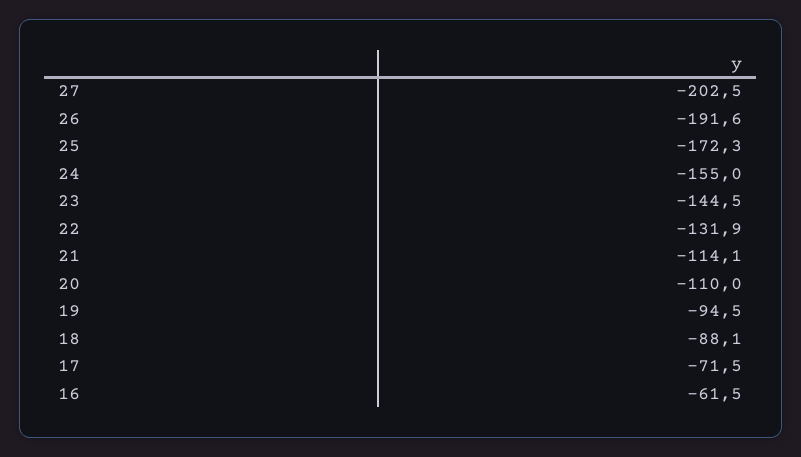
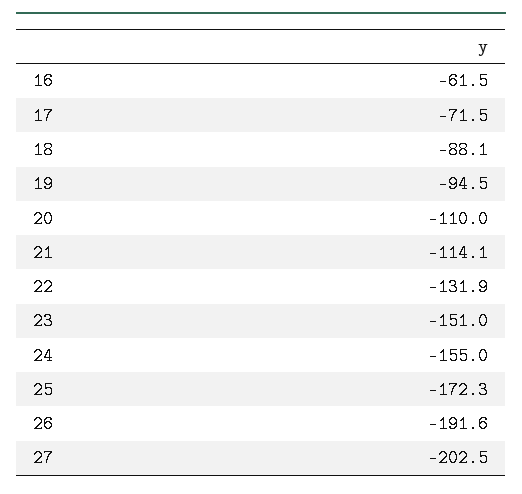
23: -144.5 -> -151

